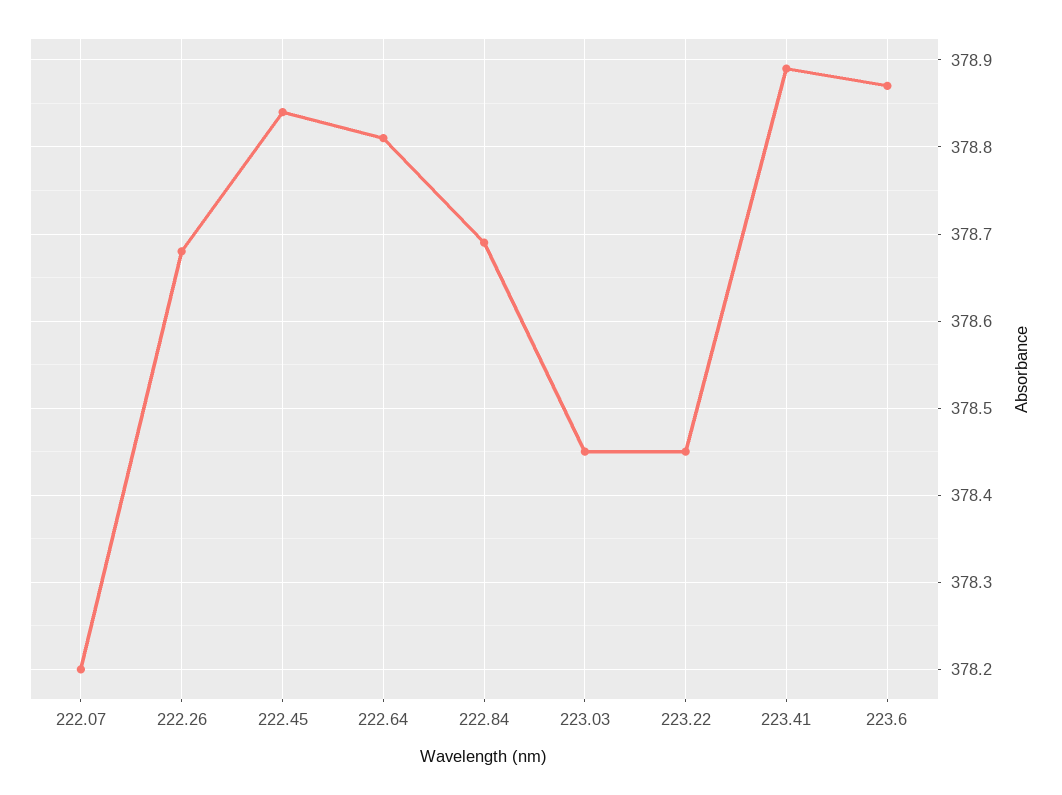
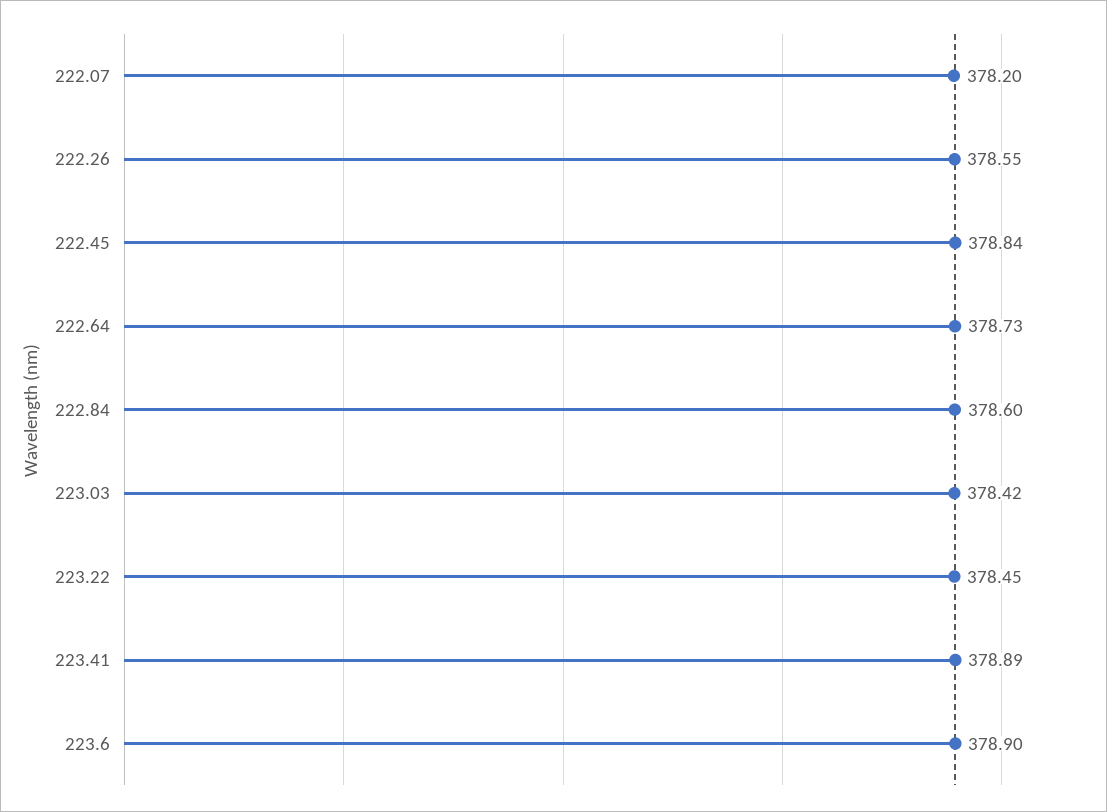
222.26: 378.68 -> 378.55
222.64: 378.81 -> 378.73
222.84: 378.69 -> 378.6
223.03: 378.45 -> 378.42
223.6: 378.87 -> 378.9

